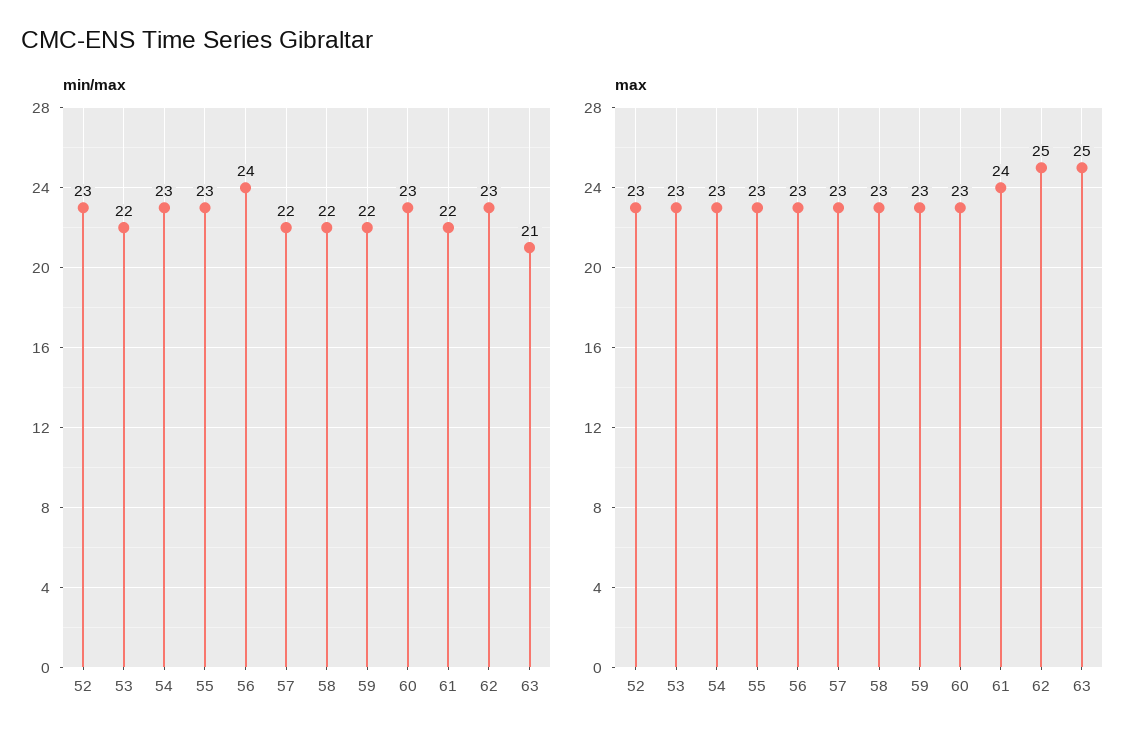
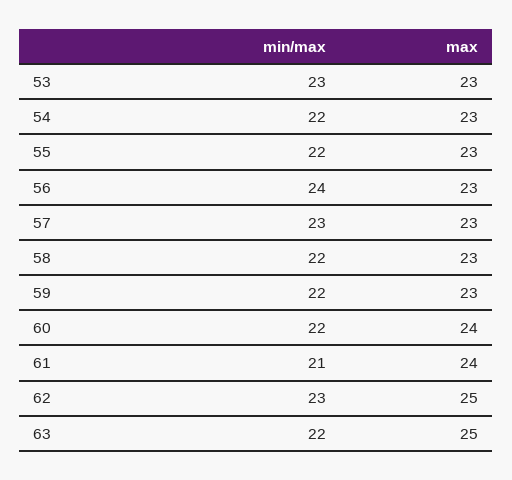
min/max, 52: 23 -> none
min/max, 53: 22 -> 23
min/max, 54: 23 -> 22
min/max, 55: 23 -> 22
min/max, 57: 22 -> 23
min/max, 60: 23 -> 22
min/max, 61: 22 -> 21
min/max, 63: 21 -> 22
max, 52: 23 -> none
max, 60: 23 -> 24

